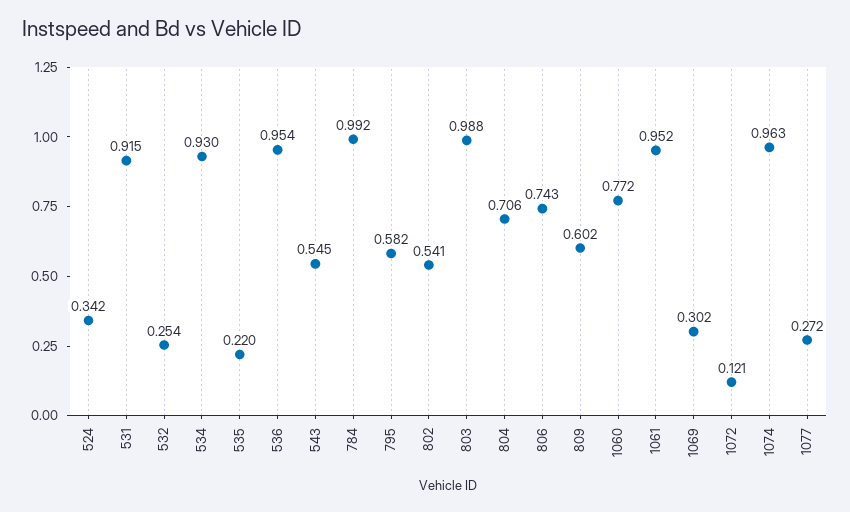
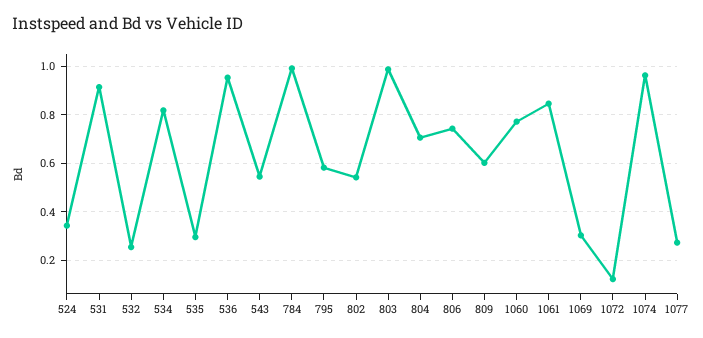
534: 0.93 -> 0.825
535: 0.22 -> 0.3
1061: 0.952 -> 0.85

